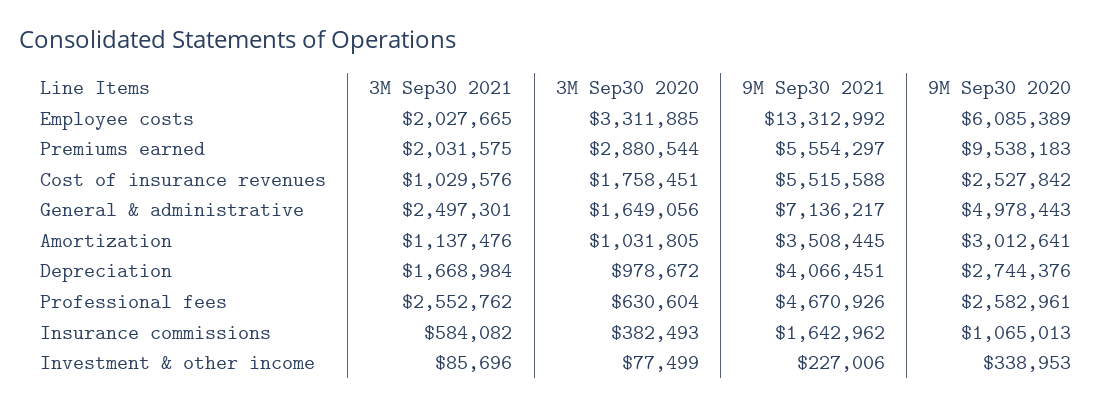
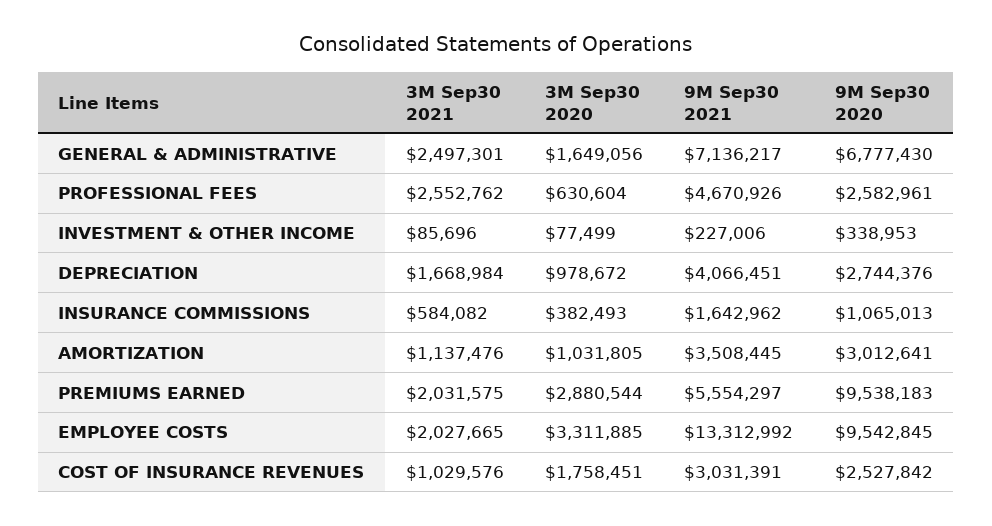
9M Sep30 2020, Employee costs: 6085389 -> 9542845
9M Sep30 2021, Cost of insurance revenues: 5515588 -> 3031391
9M Sep30 2020, General & administrative: 4978443 -> 6777430

